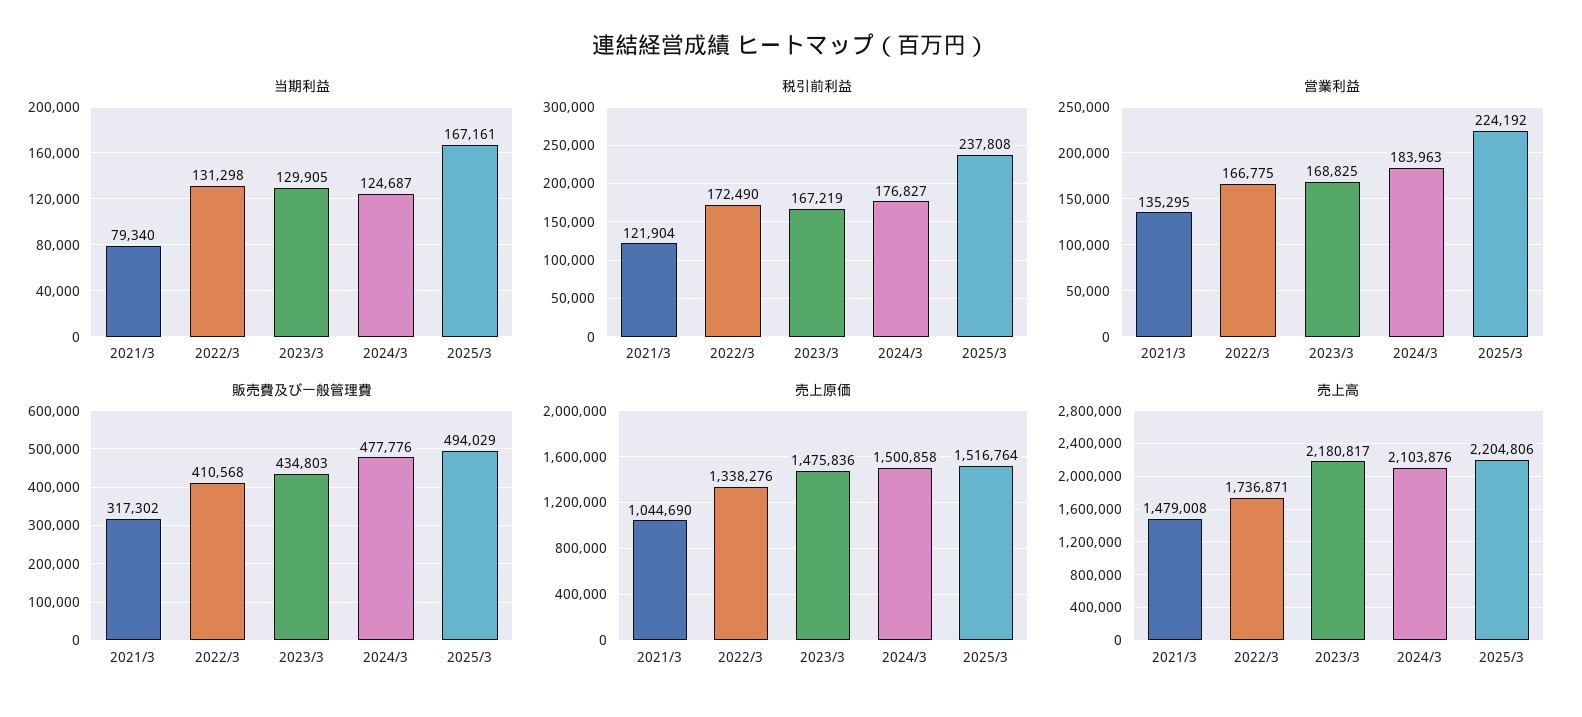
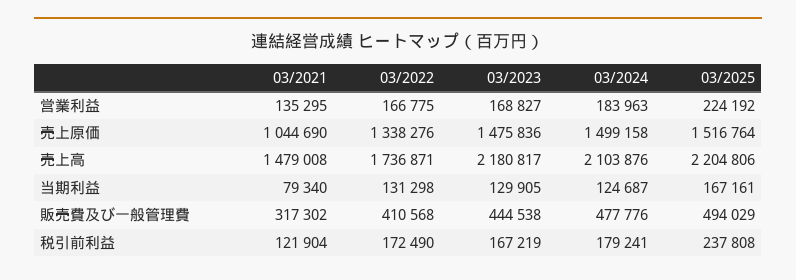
税引前利益, 2024/3: 176827 -> 179241
営業利益, 2023/3: 168825 -> 168827
販売費及び一般管理費, 2023/3: 434803 -> 444538
売上原価, 2024/3: 1500858 -> 1499158

